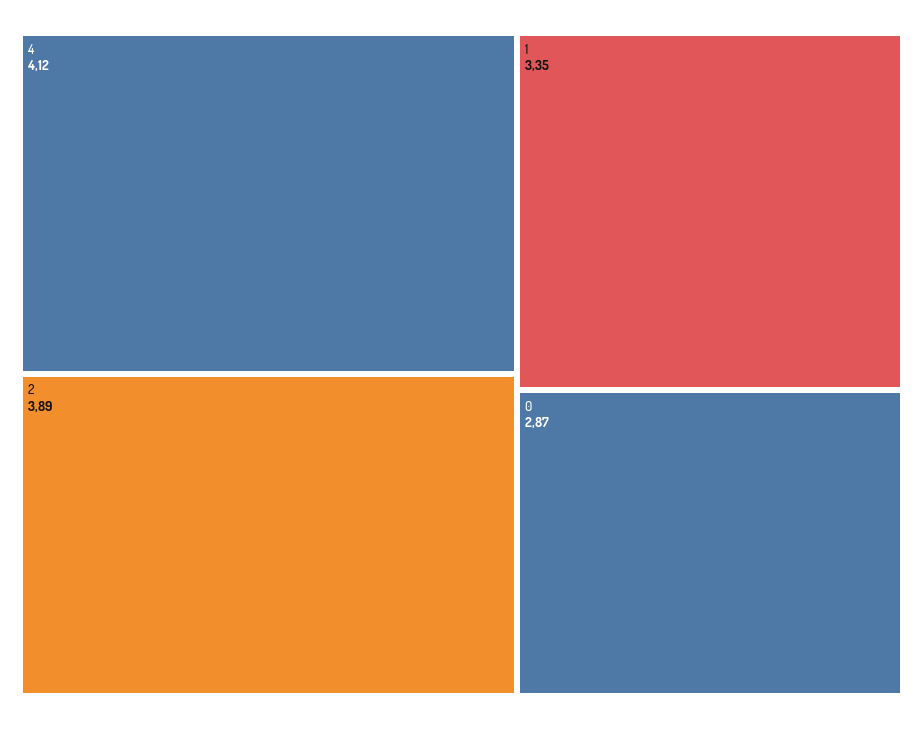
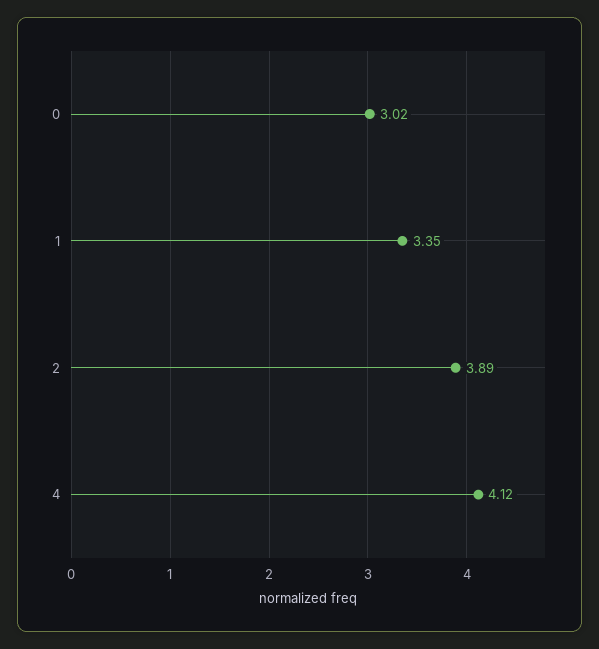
0: 2.87 -> 3.02

